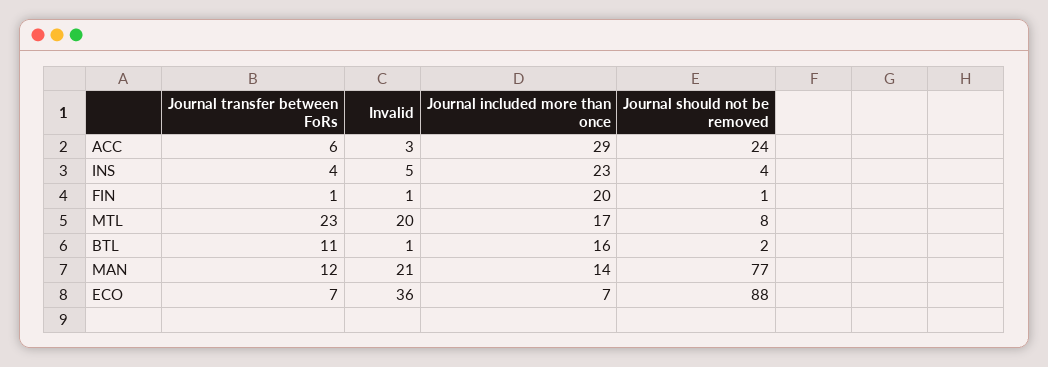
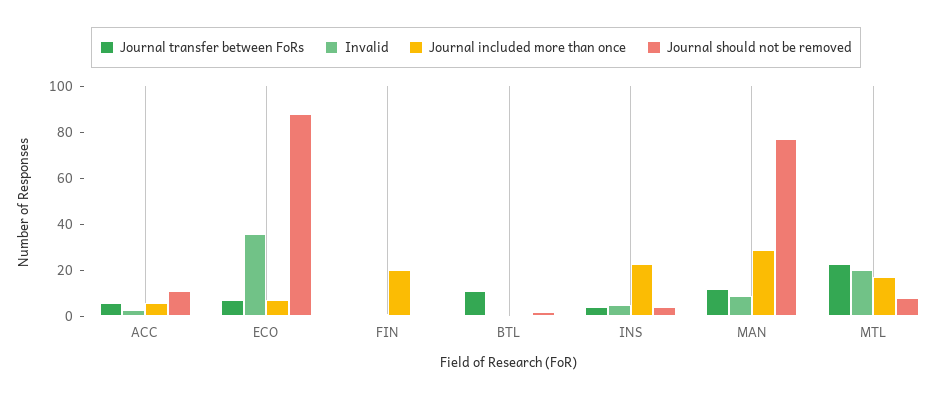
Journal included more than once, ACC: 29 -> 5
Journal should not be removed, ACC: 24 -> 10
Journal included more than once, BTL: 16 -> 0
Invalid, MAN: 21 -> 10
Journal included more than once, MAN: 14 -> 30

